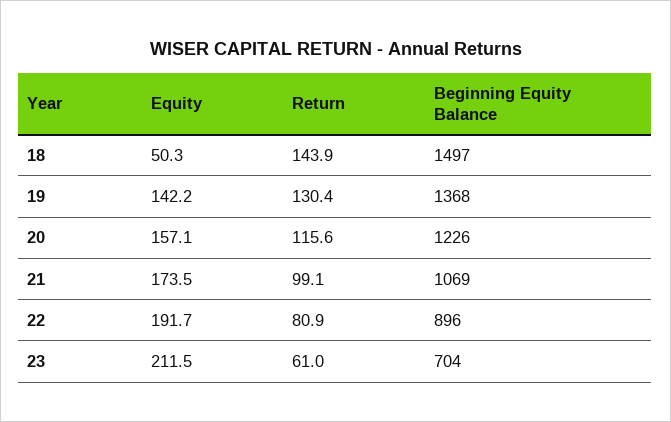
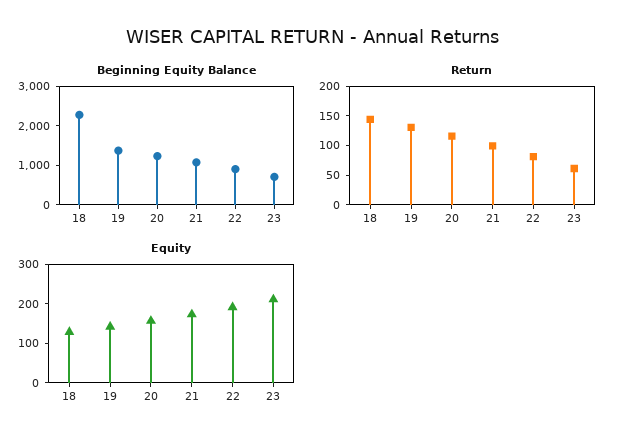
Equity, 18: 50.3 -> 125
Beginning Equity Balance, 18: 1497 -> 2250

